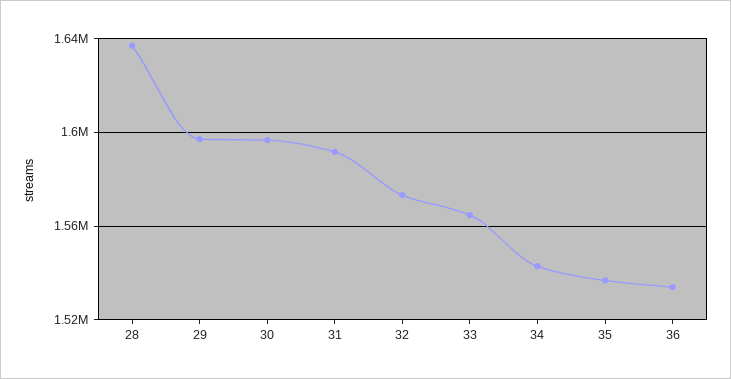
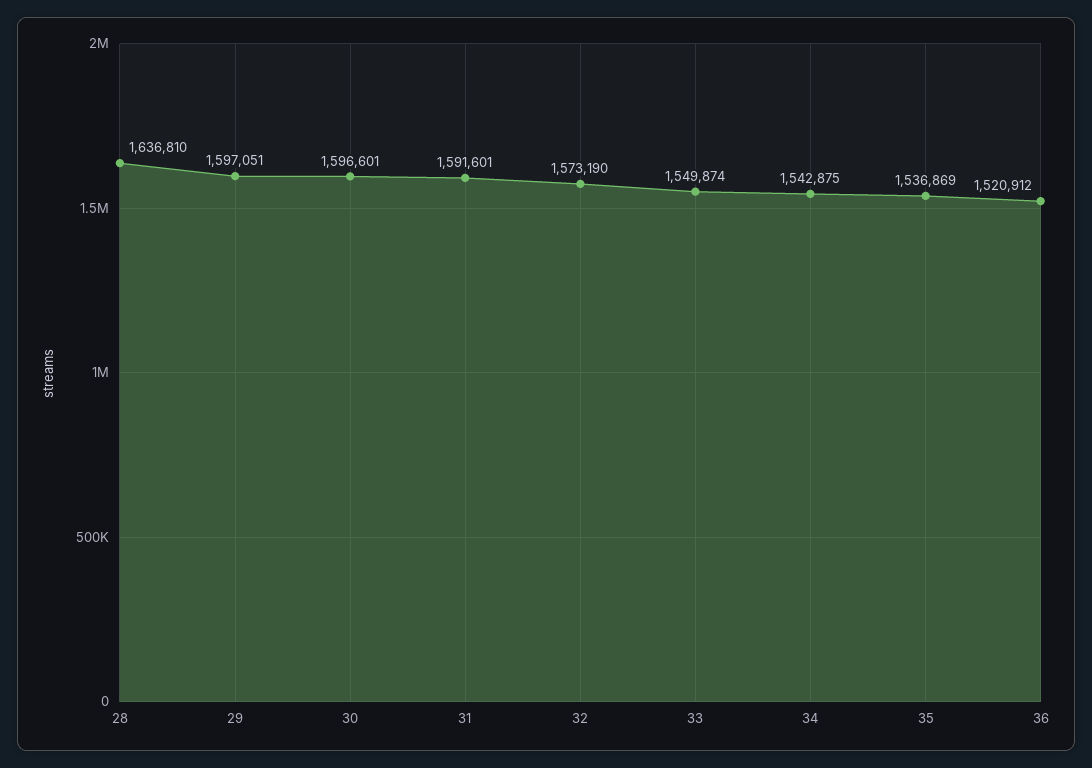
33: 1565000 -> 1549874
36: 1535000 -> 1520912

